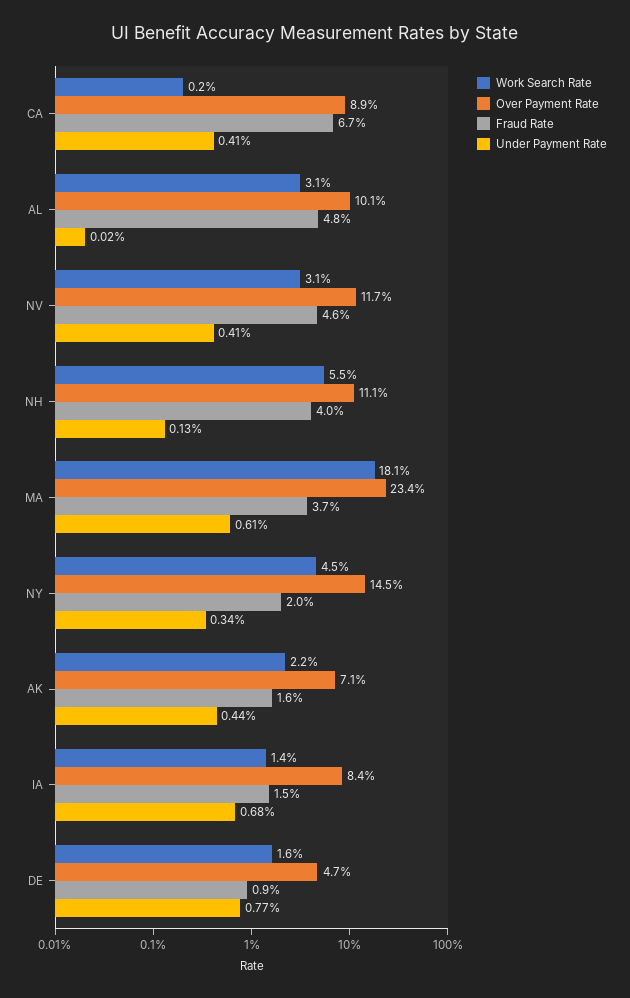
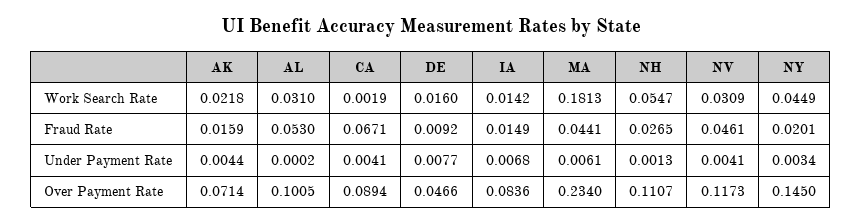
Fraud Rate, AL: 0.048 -> 0.053
Fraud Rate, NH: 0.04 -> 0.0265
Fraud Rate, MA: 0.037 -> 0.0441

